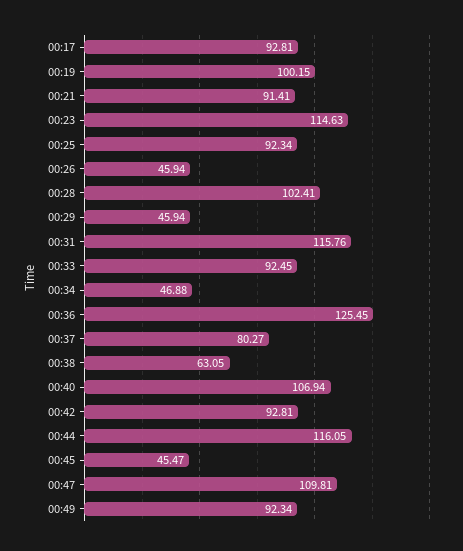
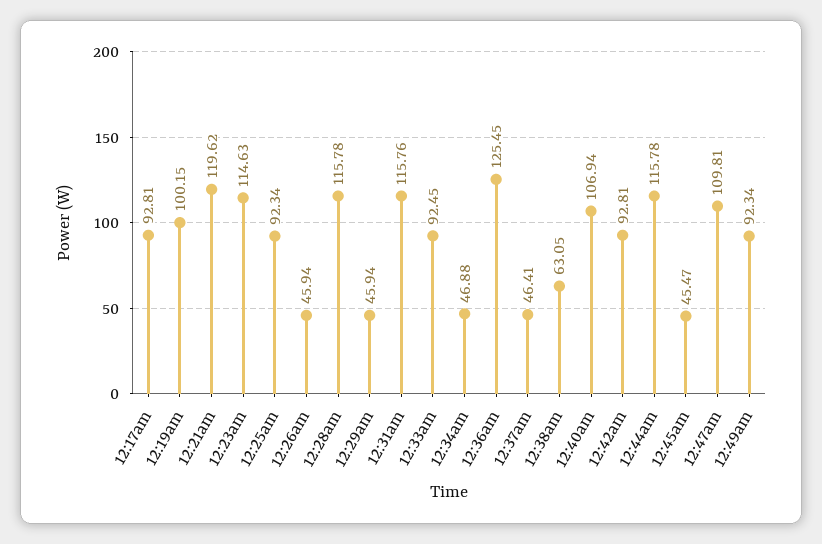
00:21: 91.41 -> 119.62
00:28: 102.41 -> 115.78
00:37: 80.27 -> 46.41
00:44: 116.05 -> 115.78

